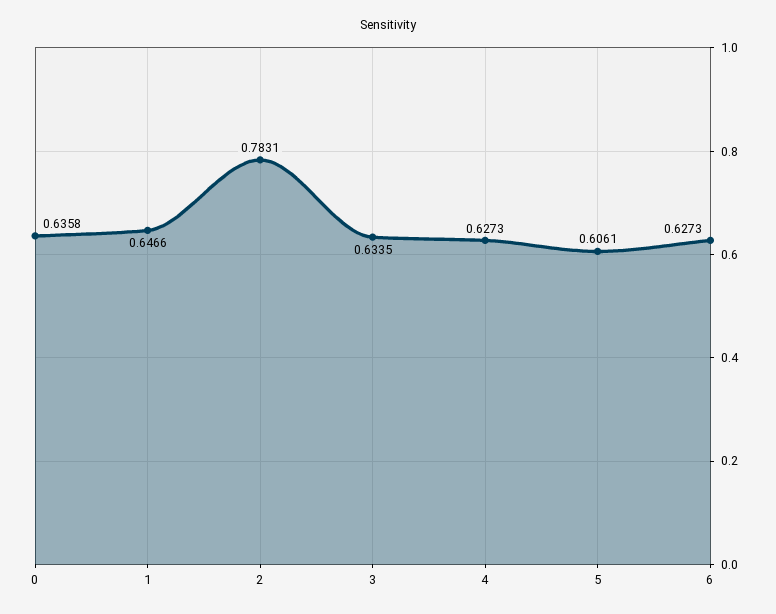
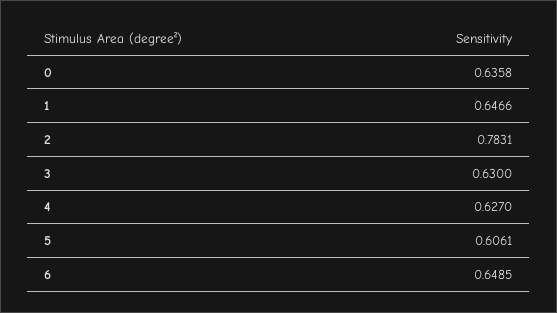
3: 0.6335 -> 0.63
4: 0.6273 -> 0.627
6: 0.6273 -> 0.6485

